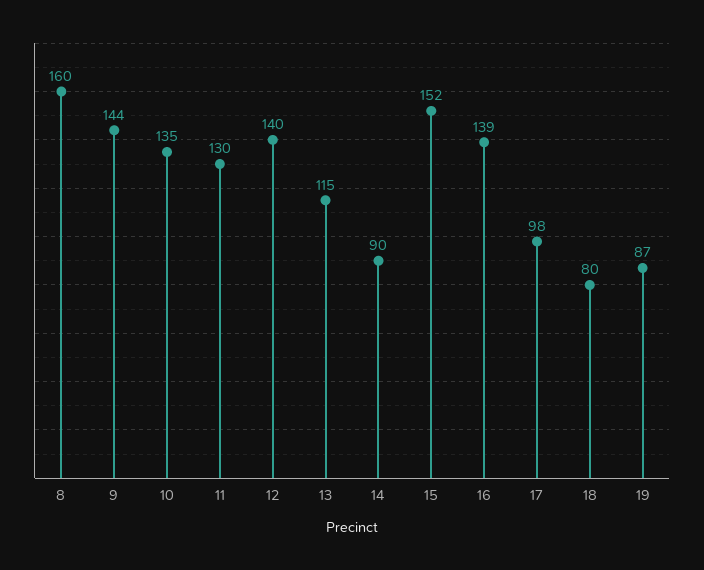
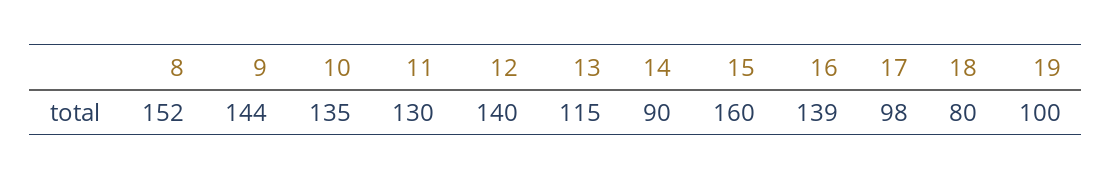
8: 160 -> 152
15: 152 -> 160
19: 87 -> 100

